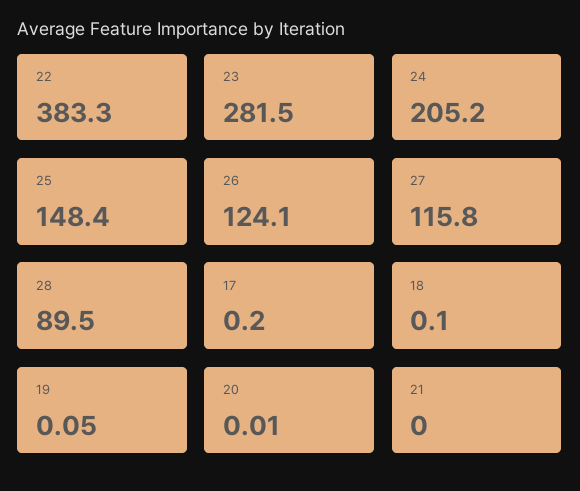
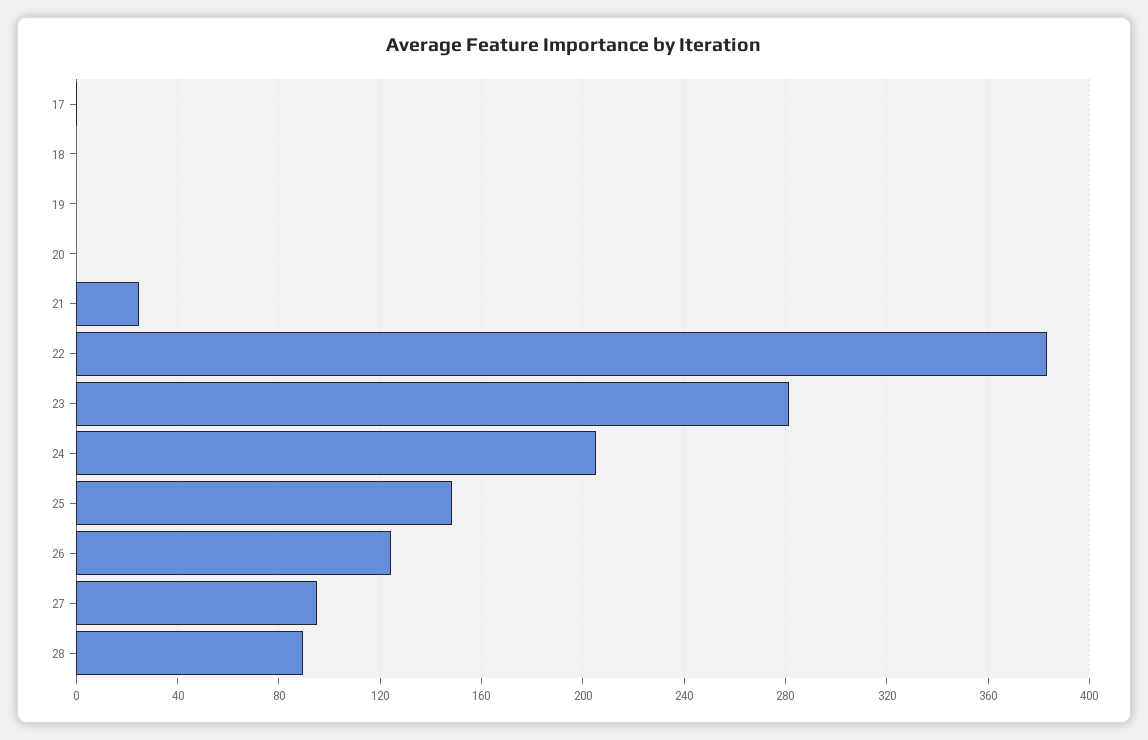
27: 115.8 -> 95
21: 0 -> 25

